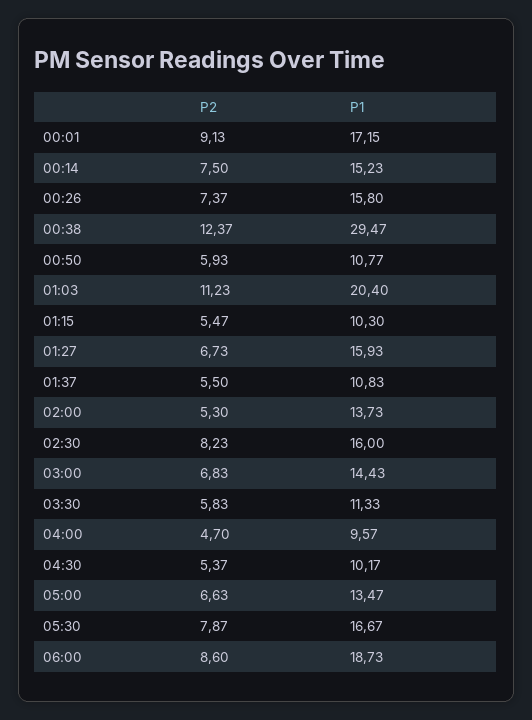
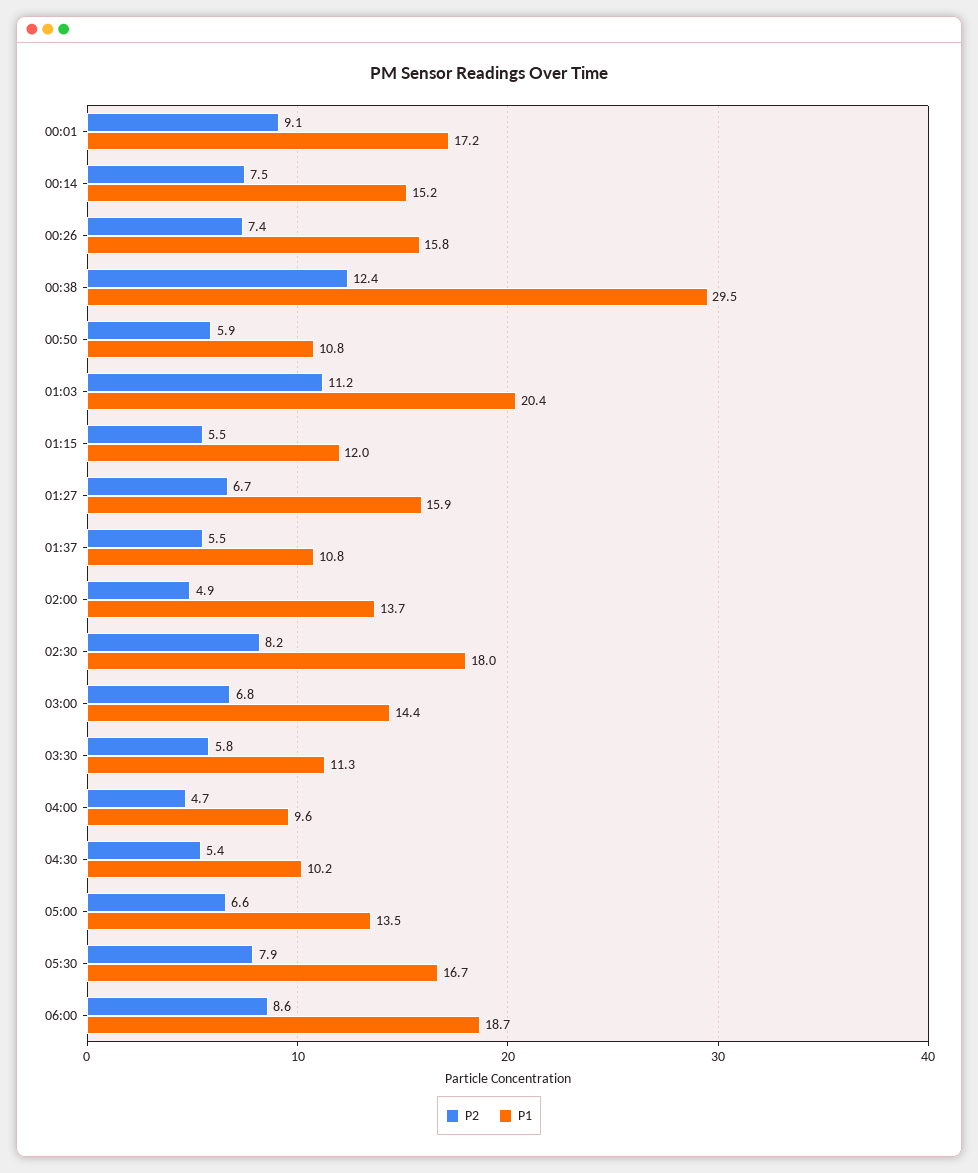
P1, 01:15: 10.3 -> 12
P2, 02:00: 5.3 -> 4.9
P1, 02:30: 16 -> 18

